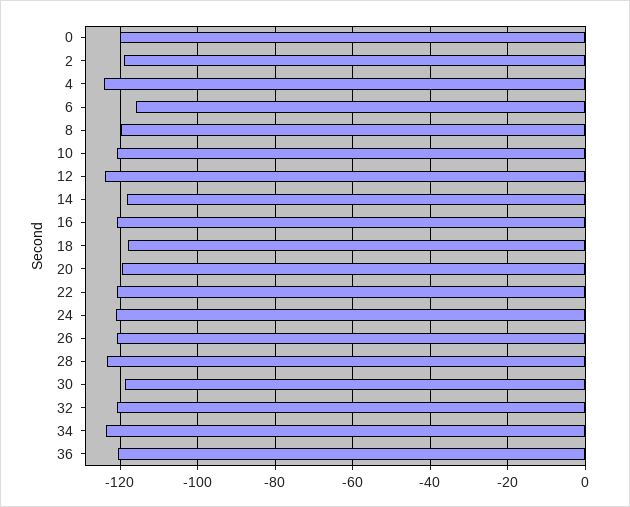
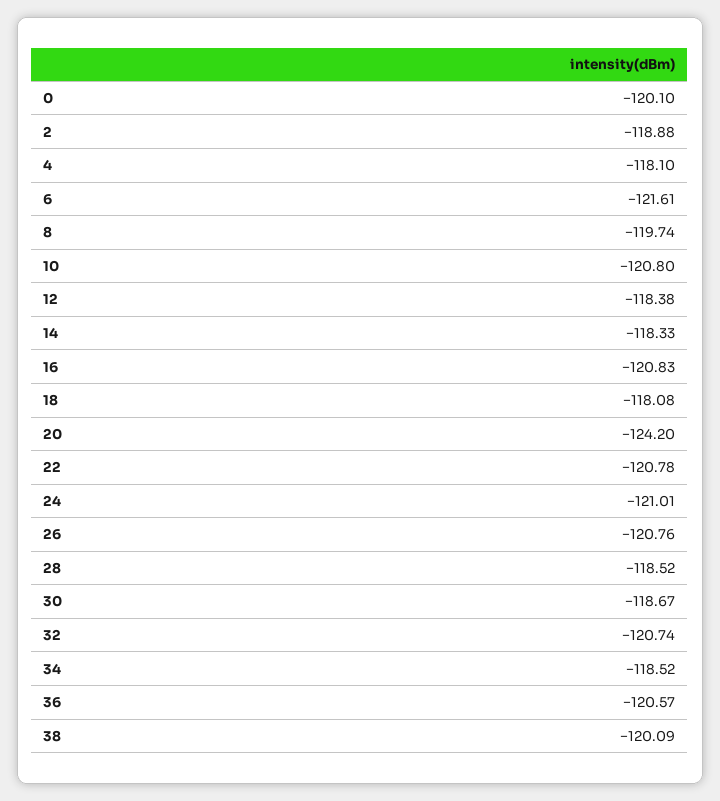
4: -124 -> -118.1
6: -116 -> -121.61
12: -124 -> -118.38
20: -120 -> -124.2
28: -124 -> -118.52
34: -124 -> -118.52
38: none -> -120.09

